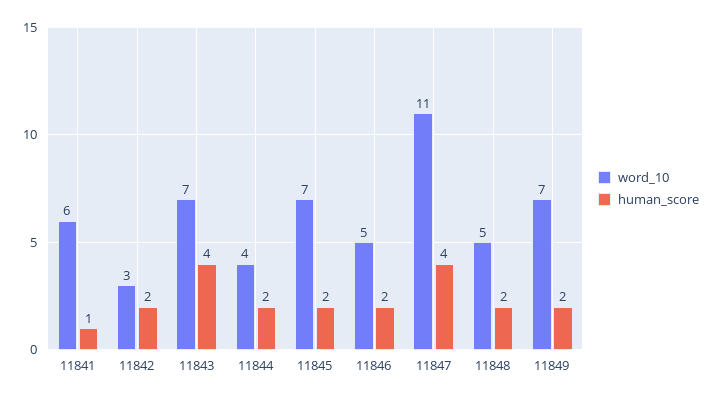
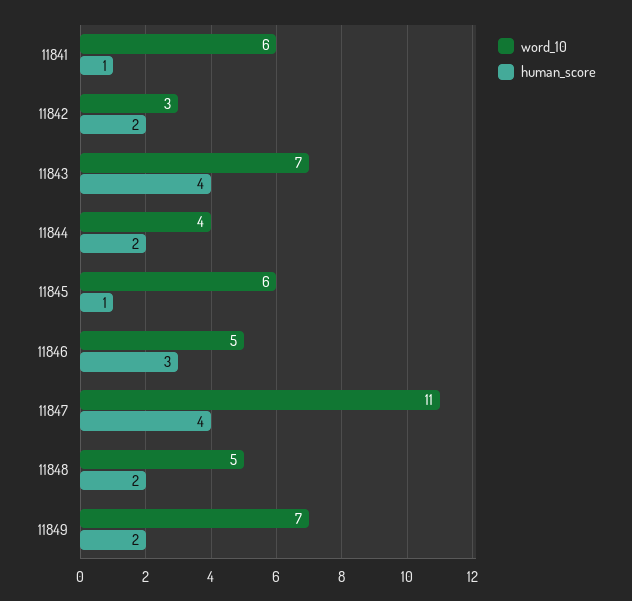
word_10, 11845: 7 -> 6
human_score, 11845: 2 -> 1
human_score, 11846: 2 -> 3

